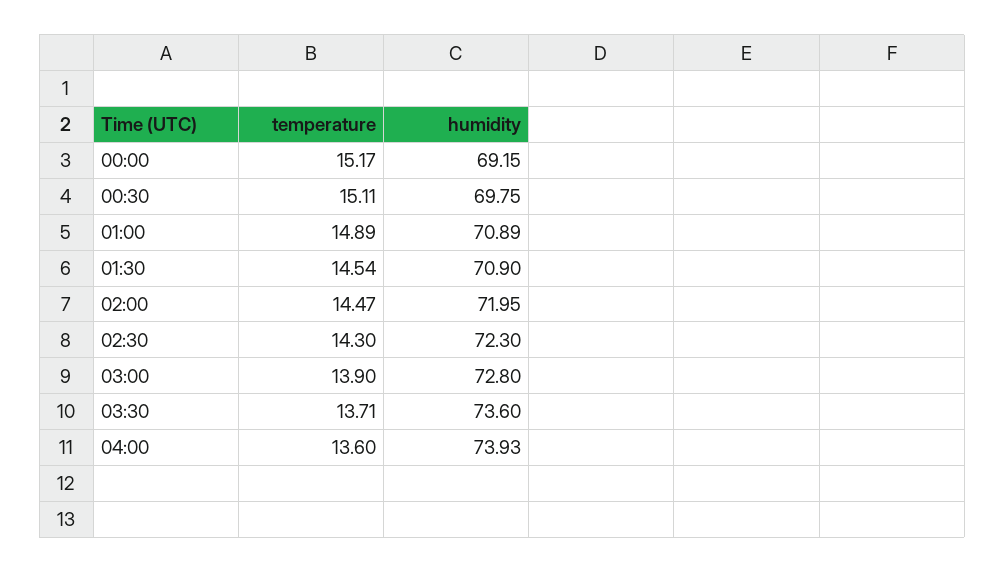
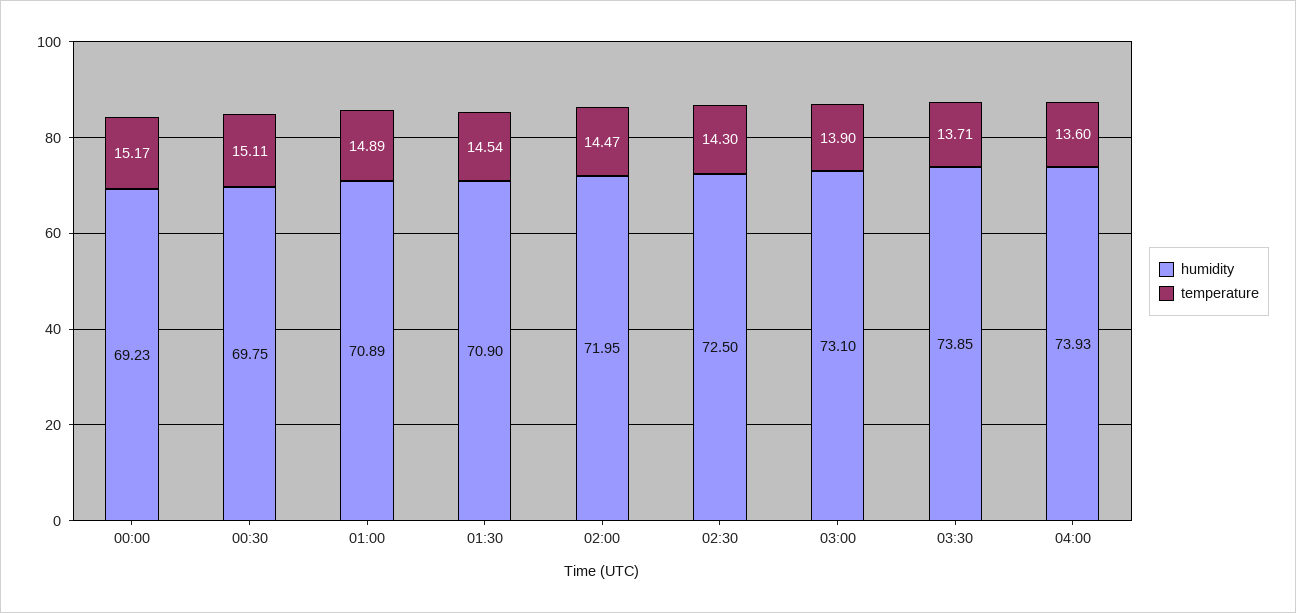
humidity, 00:00: 69.15 -> 69.23
humidity, 02:30: 72.3 -> 72.5
humidity, 03:00: 72.8 -> 73.1
humidity, 03:30: 73.6 -> 73.85

